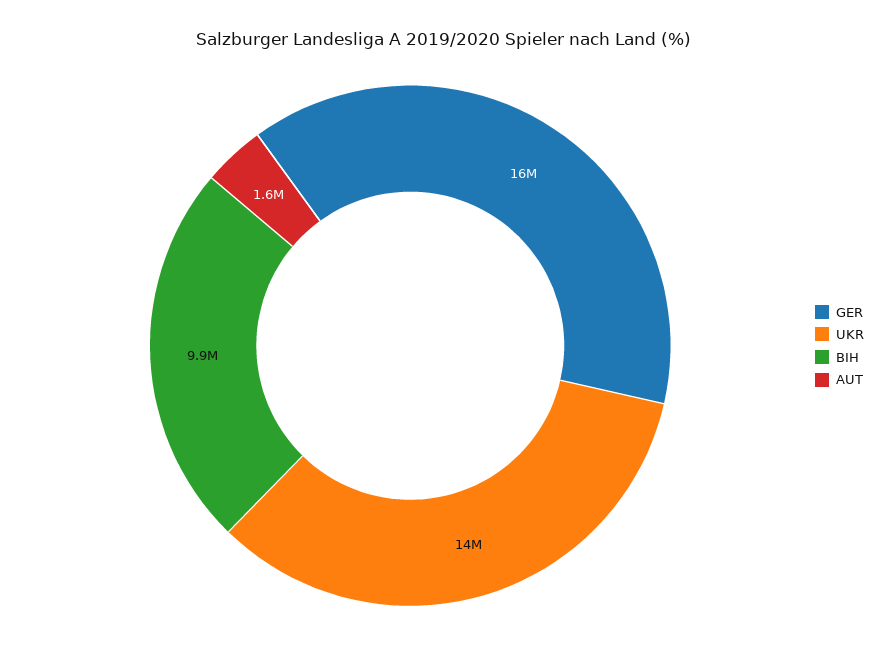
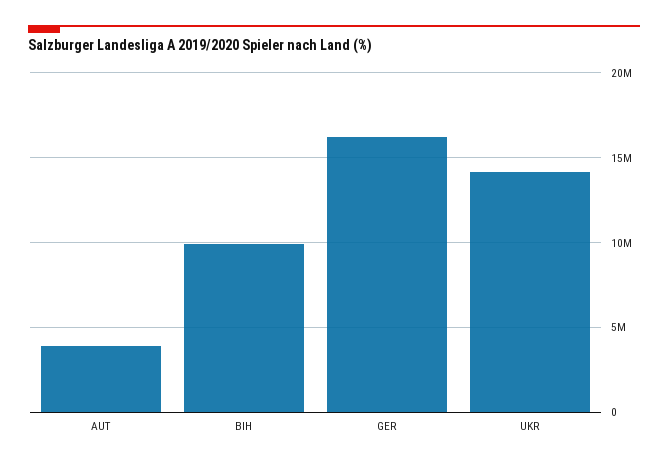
AUT: 1600000 -> 4000000

